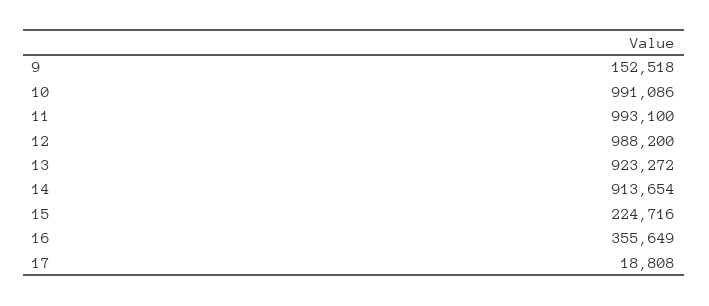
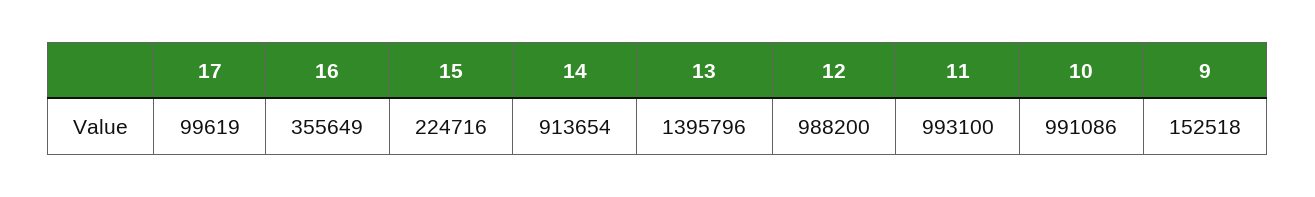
13: 923272 -> 1395796
17: 18808 -> 99619

